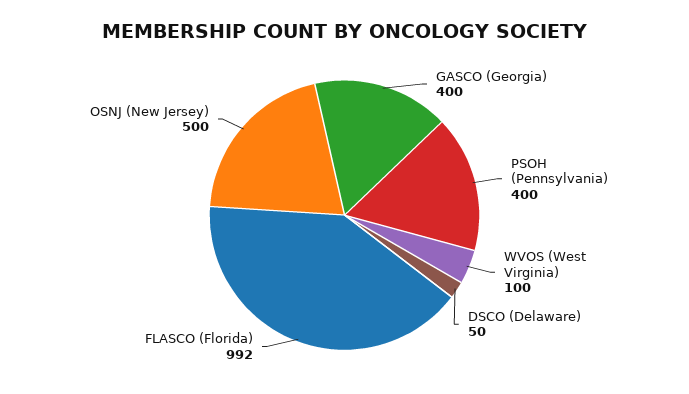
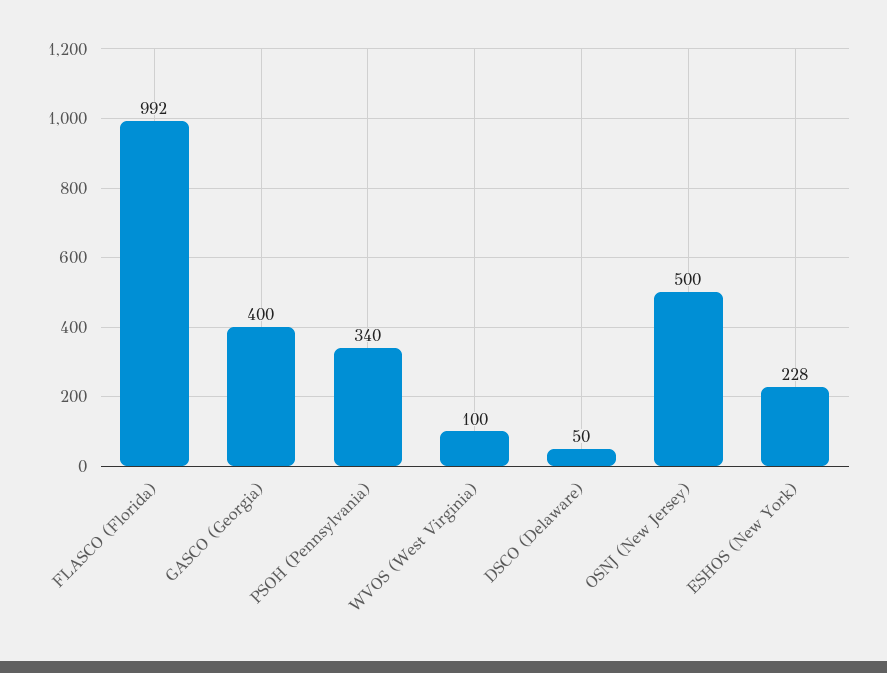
PSOH (Pennsylvania): 400 -> 340
ESHOS (New York): none -> 228

